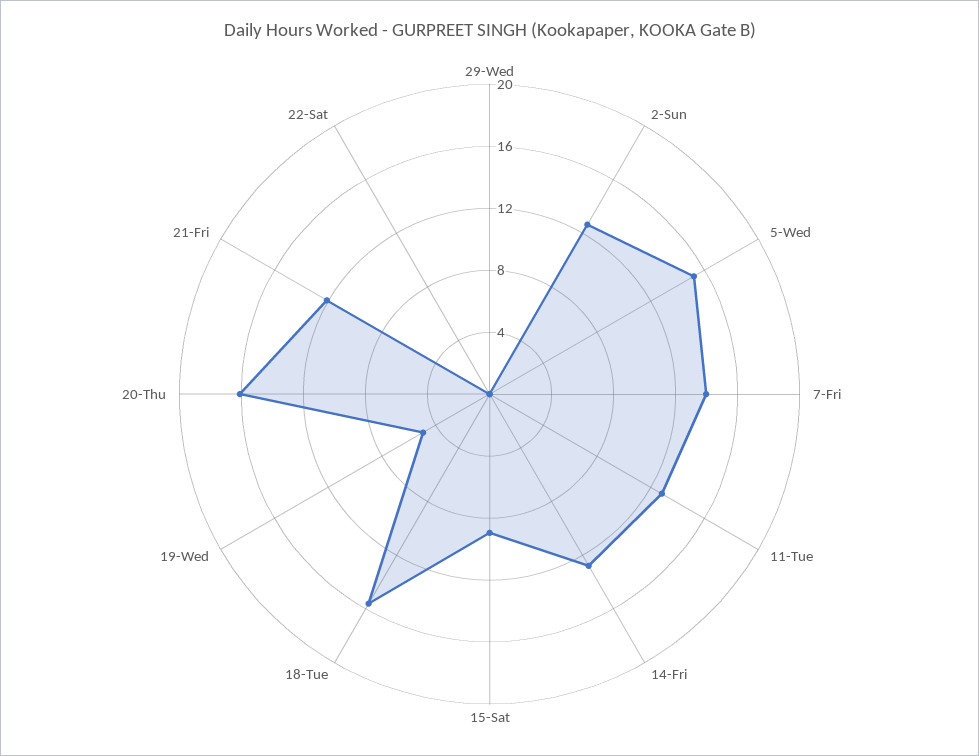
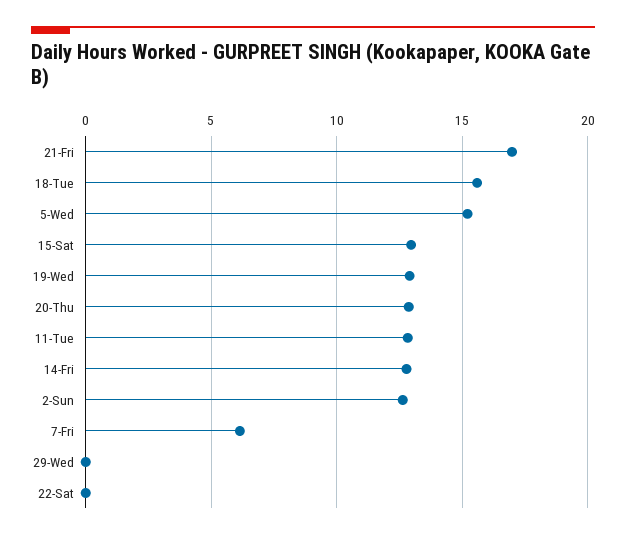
7-Fri: 14 -> 6
15-Sat: 9 -> 13
19-Wed: 5 -> 13
20-Thu: 16 -> 13
21-Fri: 12 -> 17

